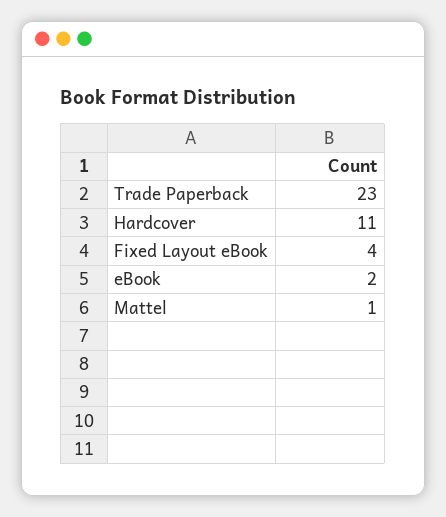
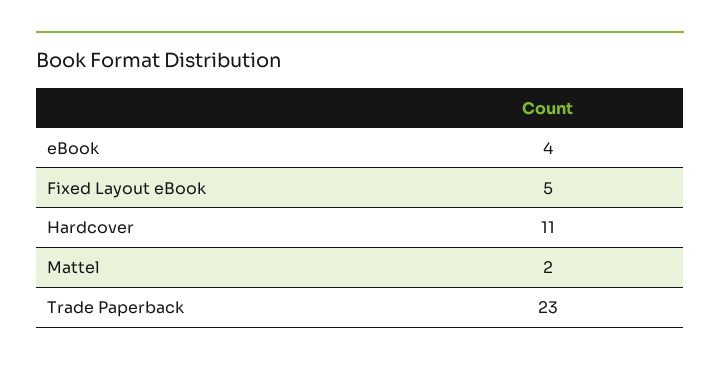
Fixed Layout eBook: 4 -> 5
eBook: 2 -> 4
Mattel: 1 -> 2

